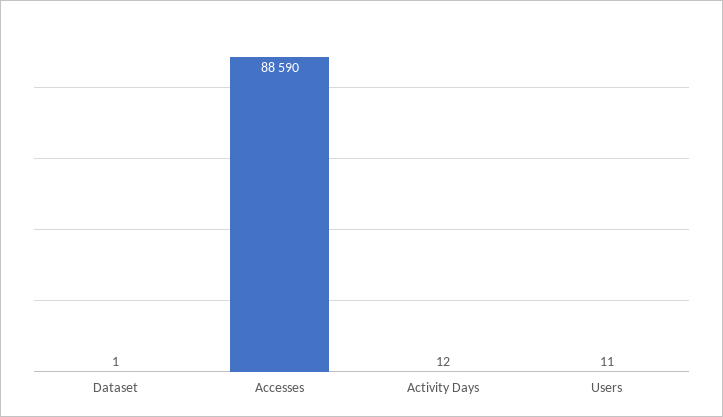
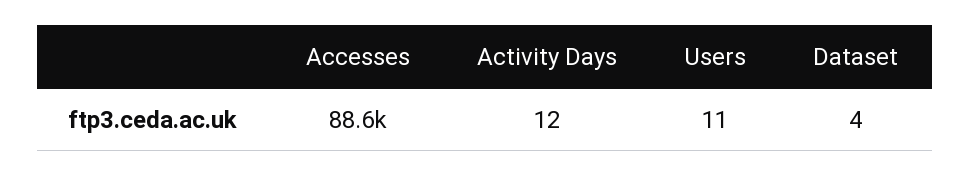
Dataset: 1 -> 4

